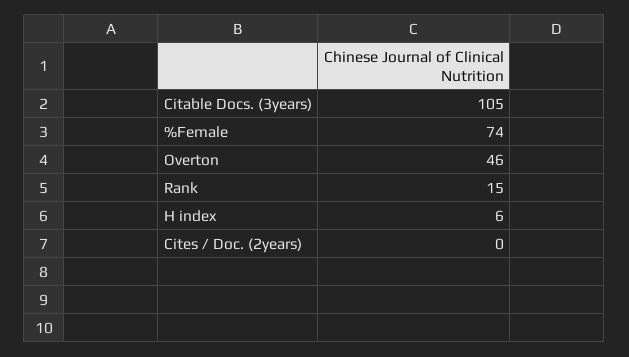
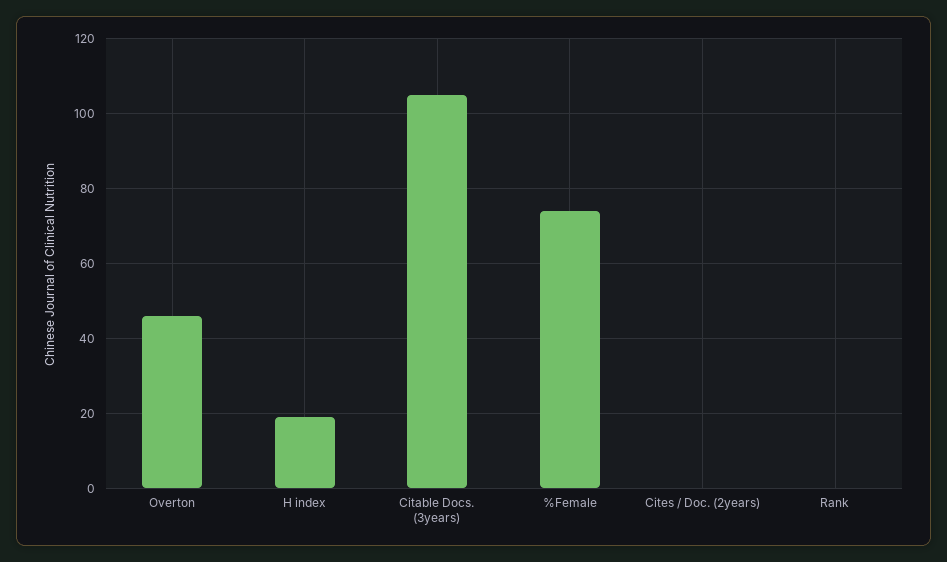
Rank: 15 -> 0
H index: 6 -> 20

